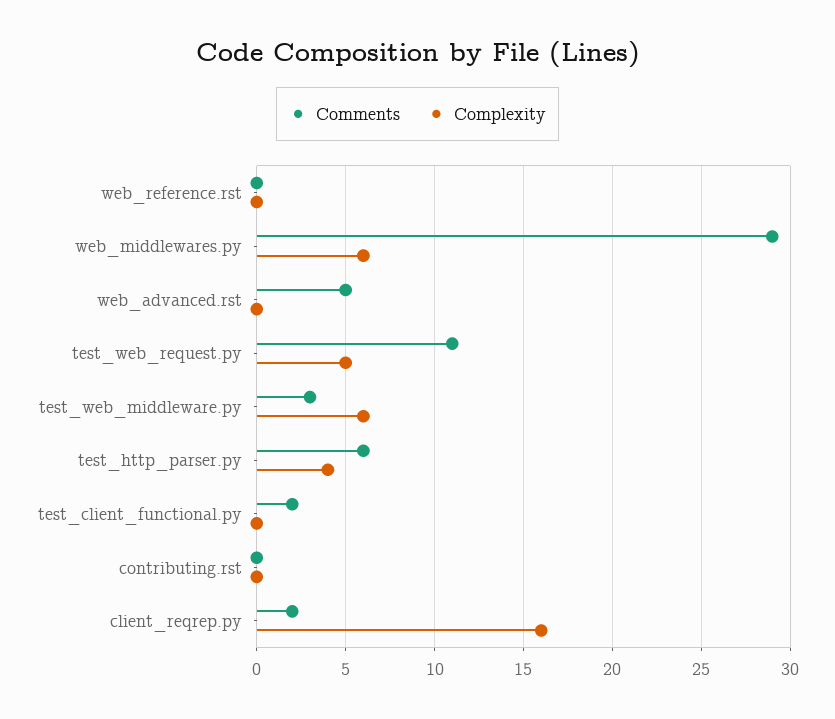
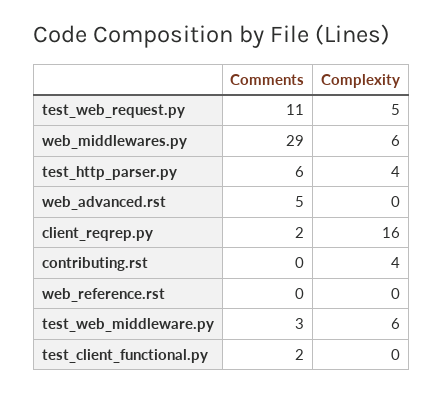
Complexity, contributing.rst: 0 -> 4

